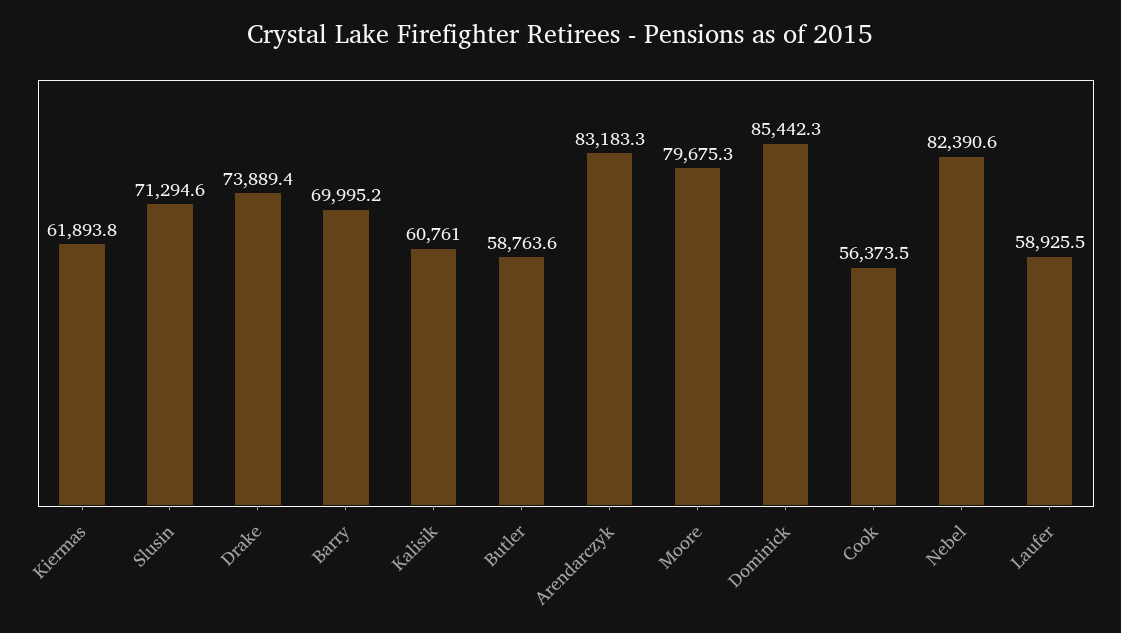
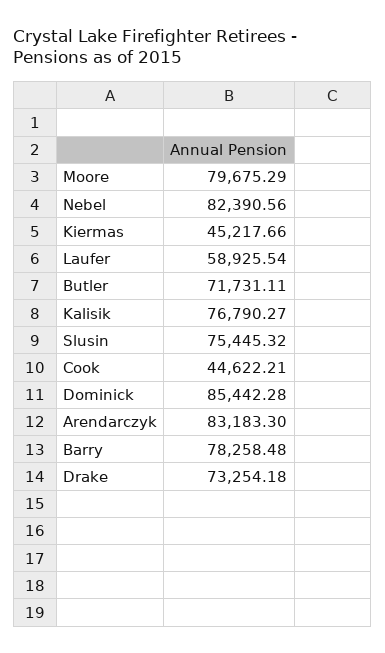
Kiermas: 61893.8 -> 45217.66
Slusin: 71294.6 -> 75445.32
Drake: 73889.4 -> 73254.18
Barry: 69995.2 -> 78258.48
Kalisik: 60761 -> 76790.27
Butler: 58763.6 -> 71731.11
Cook: 56373.5 -> 44622.21

